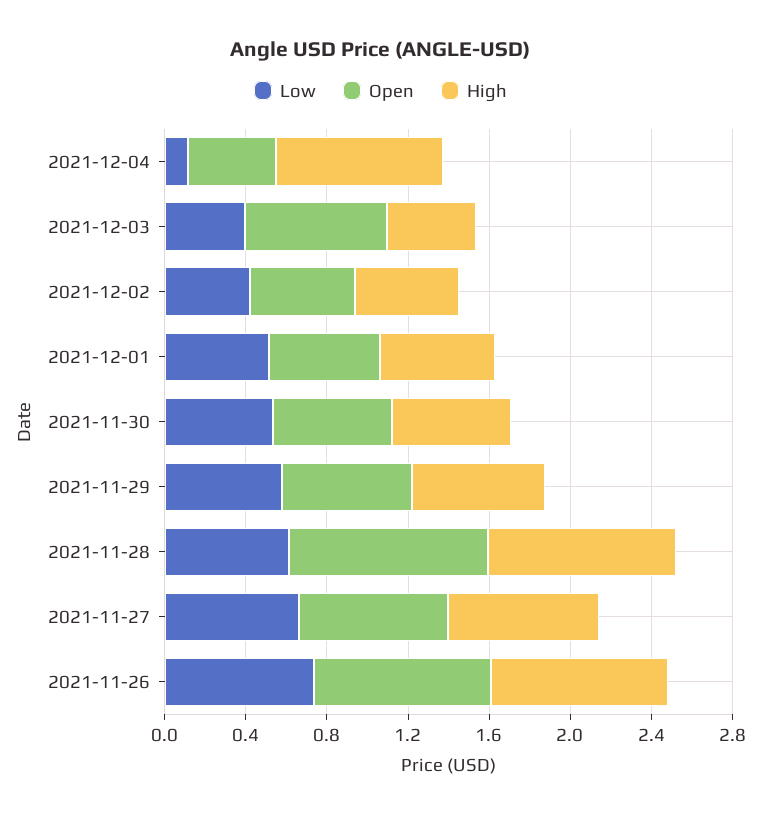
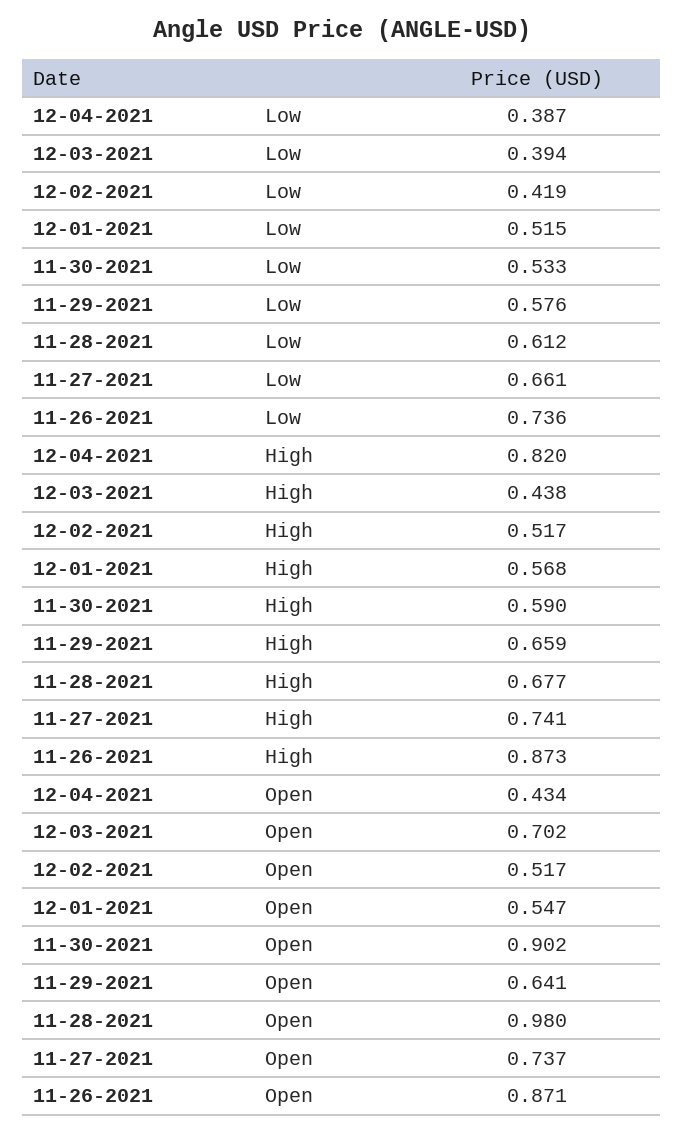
Low, 2021-12-04: 0.1 -> 0.387
Open, 2021-11-30: 0.6 -> 0.902
High, 2021-11-28: 0.9 -> 0.677

